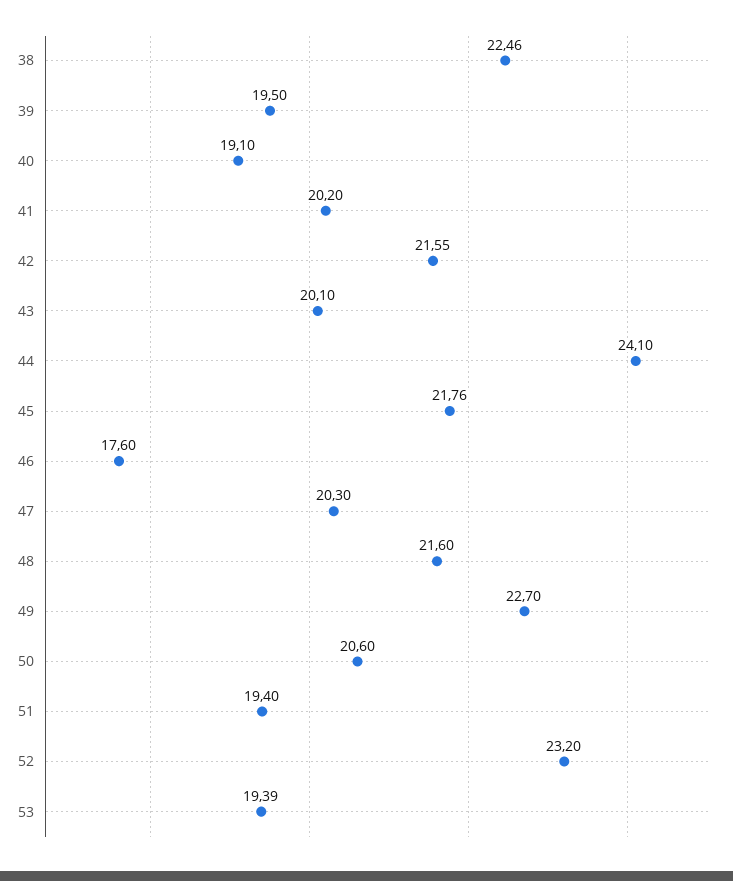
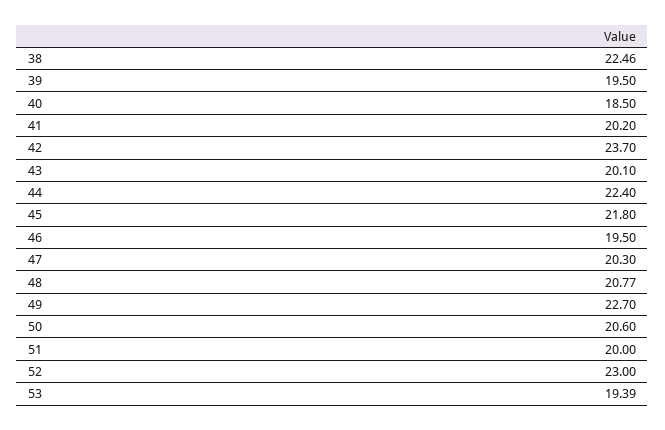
40: 19.1 -> 18.5
42: 21.55 -> 23.7
44: 24.1 -> 22.4
45: 21.76 -> 21.8
46: 17.6 -> 19.5
48: 21.6 -> 20.77
51: 19.4 -> 20
52: 23.2 -> 23

